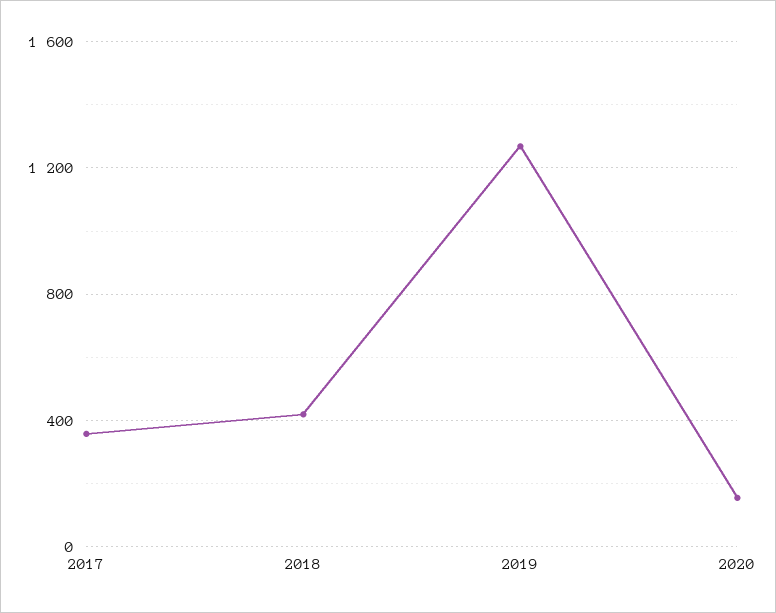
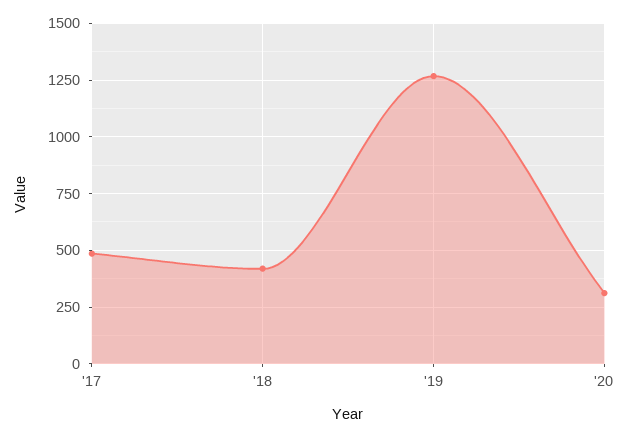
2017: 350 -> 500
2020: 150 -> 300

